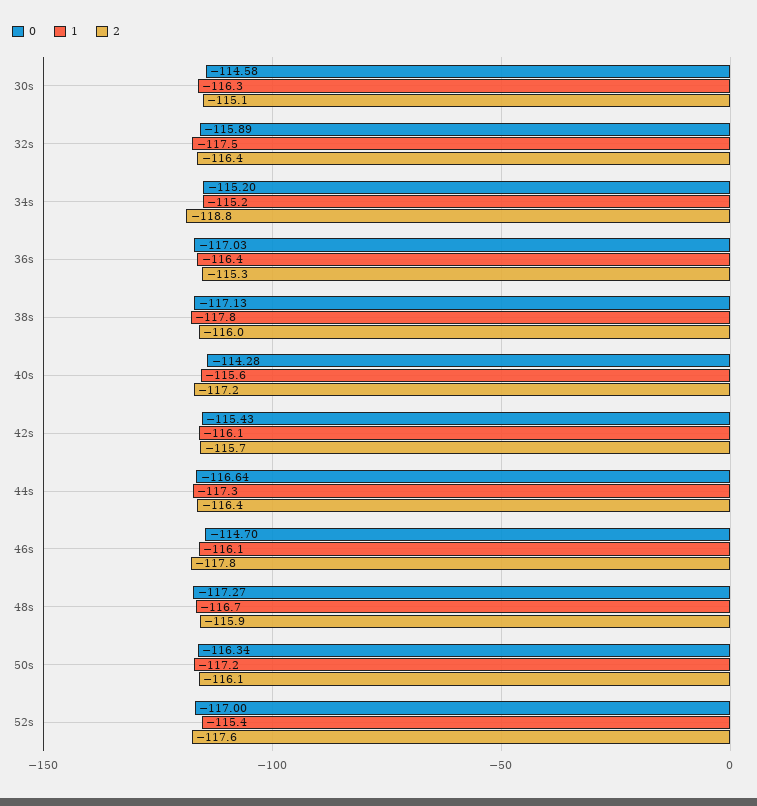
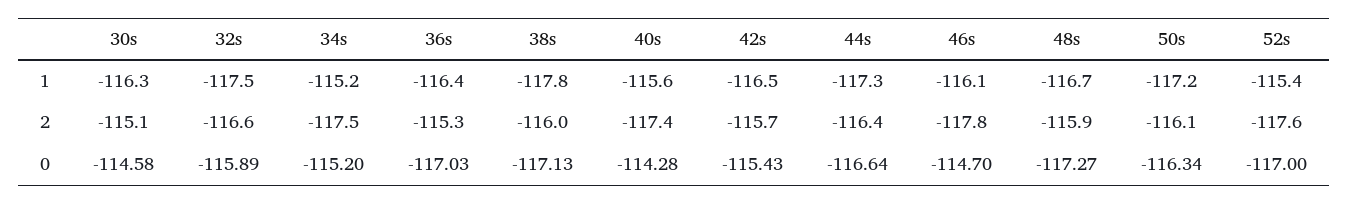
2, 32s: -116.4 -> -116.6
2, 34s: -118.8 -> -117.5
2, 40s: -117.2 -> -117.4
1, 42s: -116.1 -> -116.5

